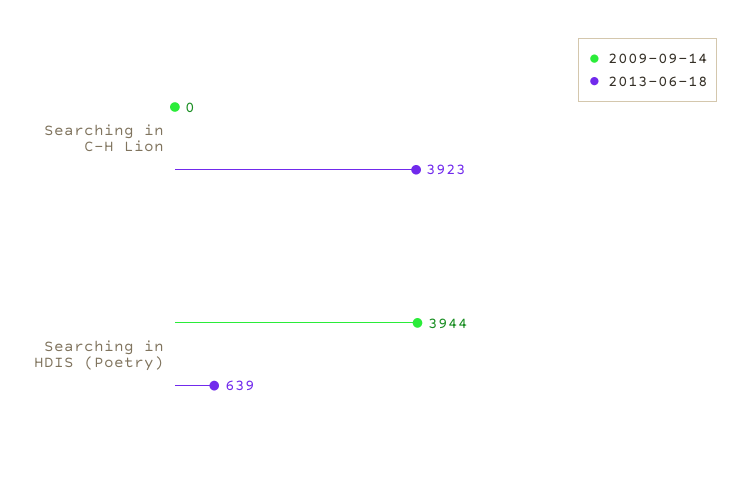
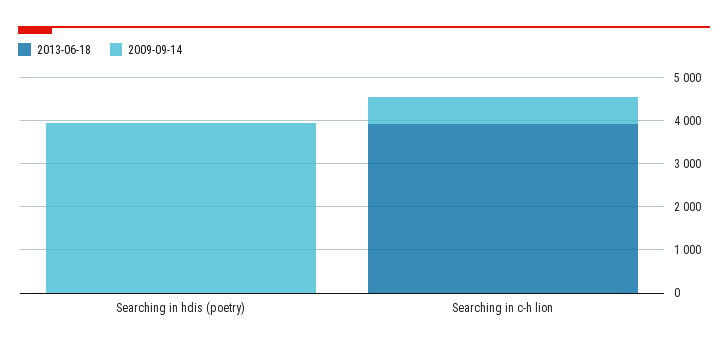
2009-09-14, Searching in C-H Lion: 0 -> 600
2013-06-18, Searching in HDIS (Poetry): 639 -> 0

